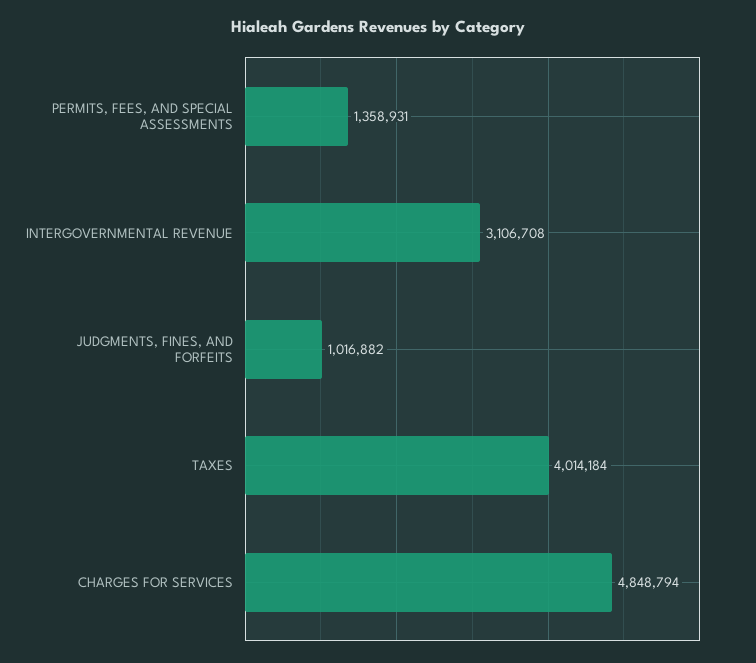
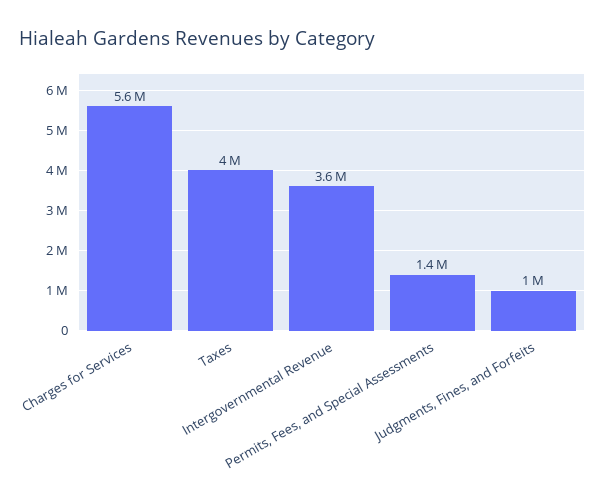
INTERGOVERNMENTAL REVENUE: 3106708 -> 3600000
CHARGES FOR SERVICES: 4848794 -> 5600000

